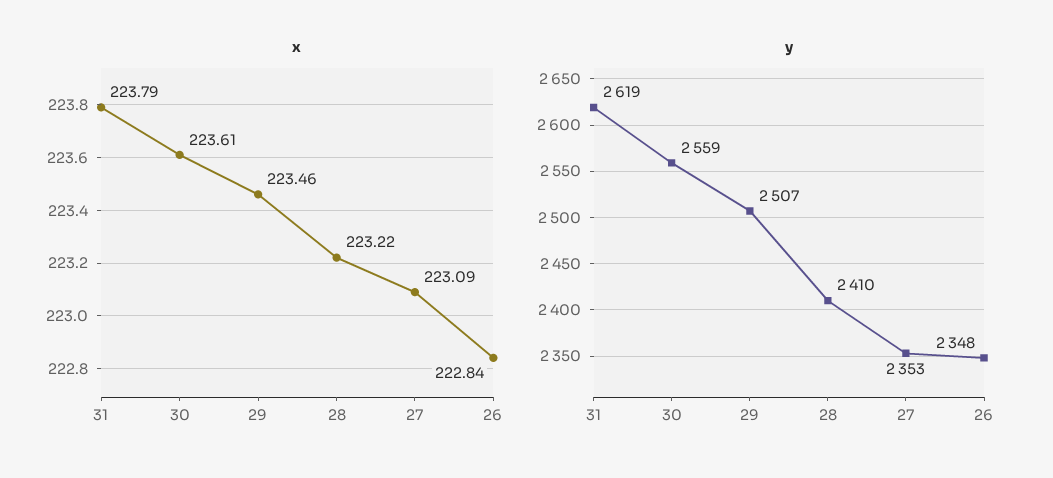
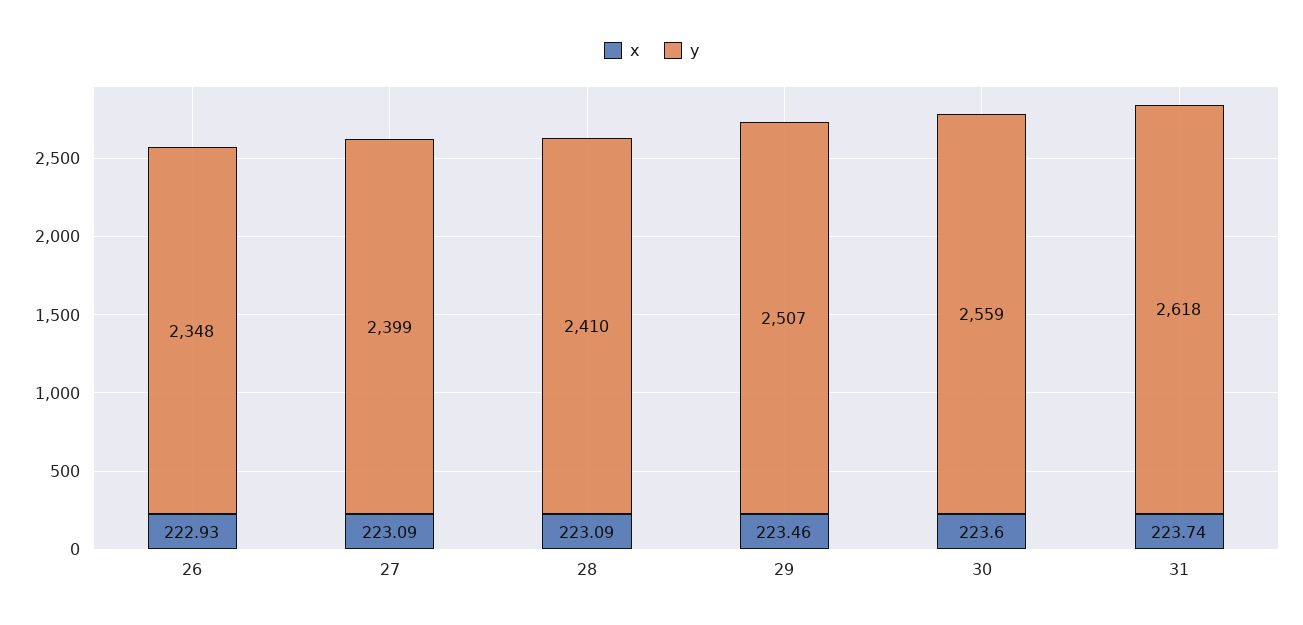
x, 31: 223.79 -> 223.74
x, 30: 223.61 -> 223.6
x, 28: 223.22 -> 223.09
x, 26: 222.84 -> 222.93
y, 31: 2619 -> 2618
y, 27: 2353 -> 2399

